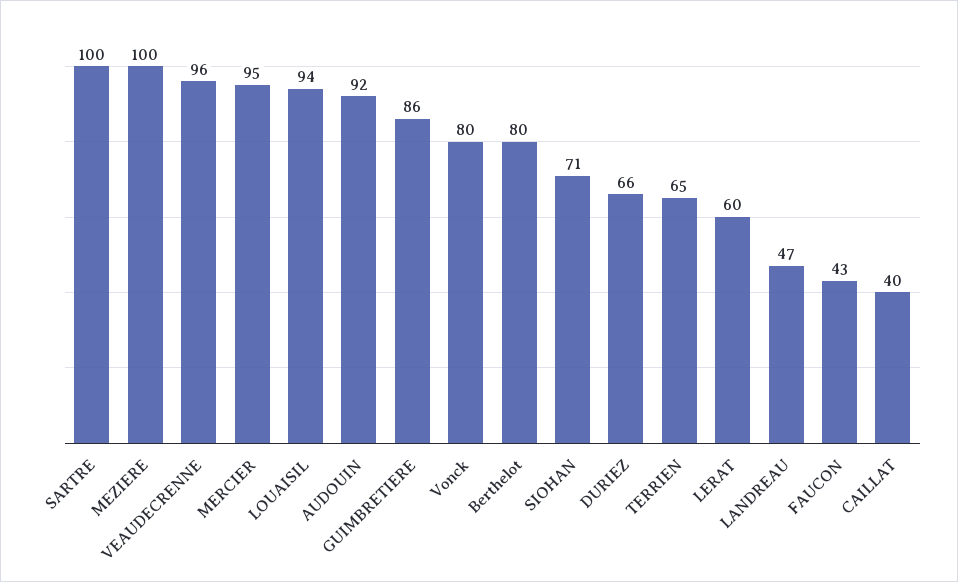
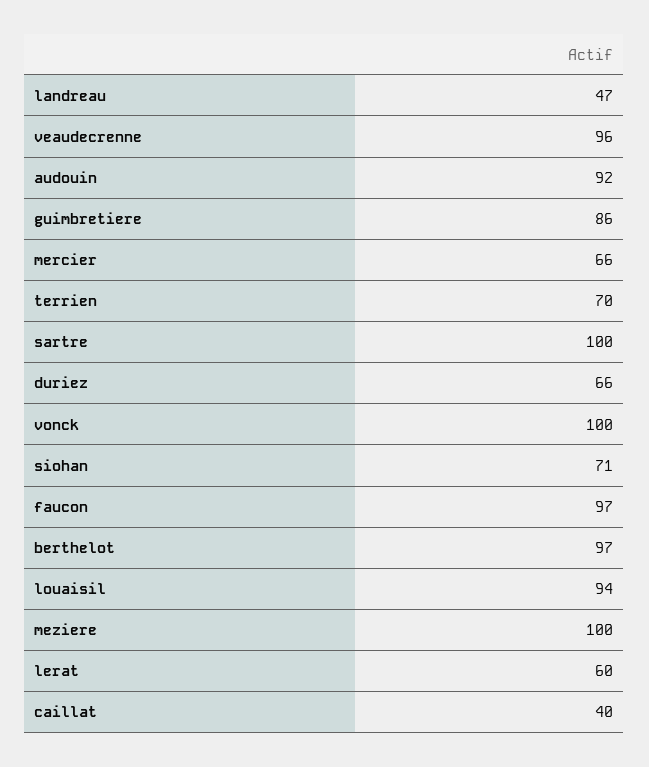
MERCIER: 95 -> 66
Vonck: 80 -> 100
Berthelot: 80 -> 97
TERRIEN: 65 -> 70
FAUCON: 43 -> 97

